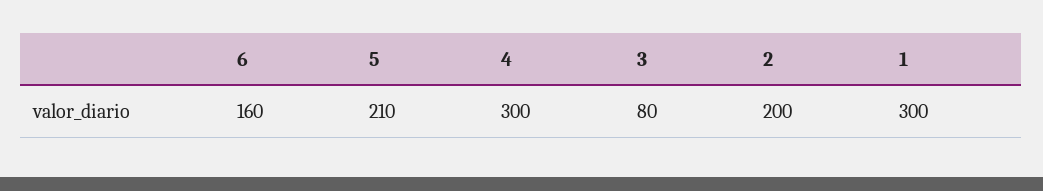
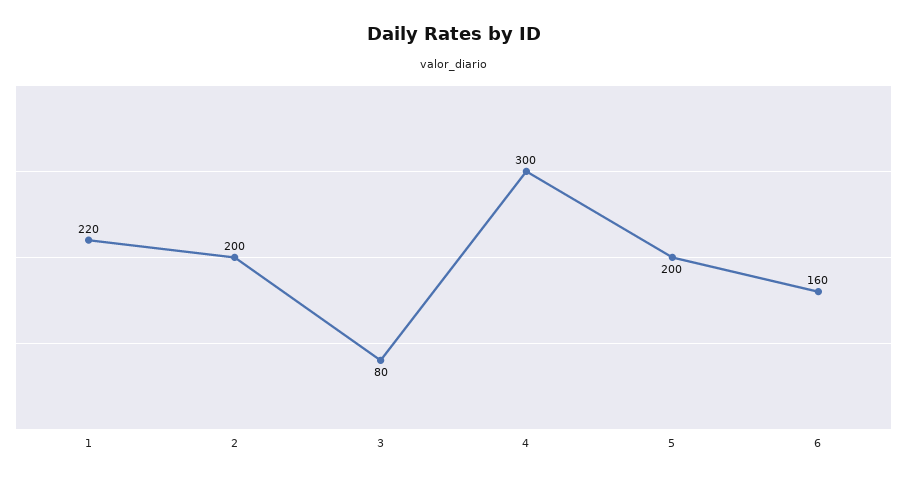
5: 210 -> 200
1: 300 -> 220

